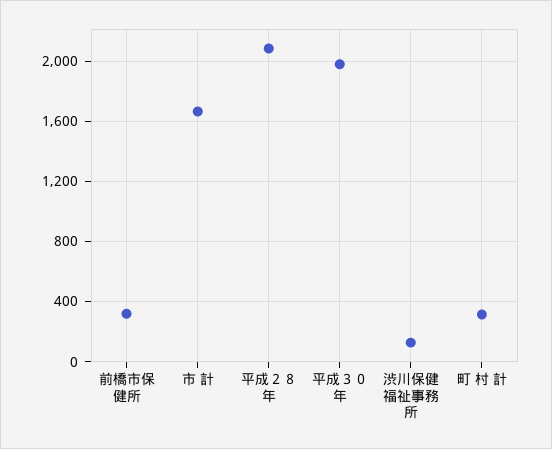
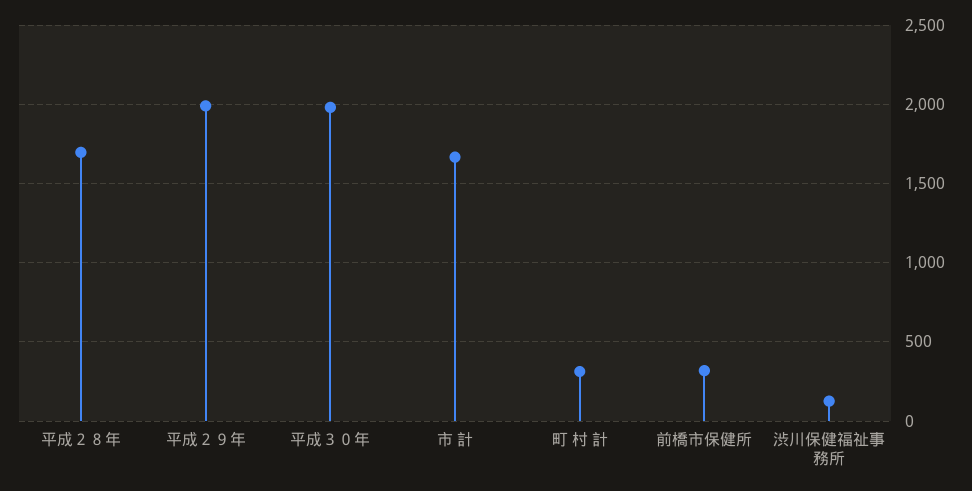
平成２８年: 2100 -> 1700
平成２９年: none -> 2000

